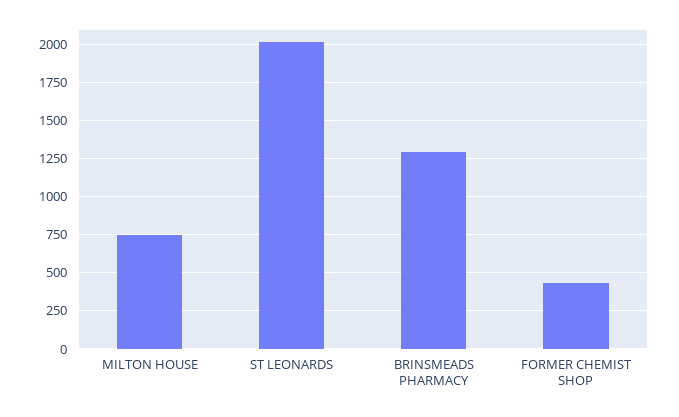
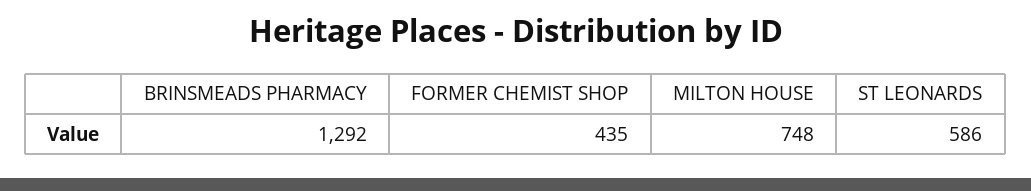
ST LEONARDS: 2000 -> 586

